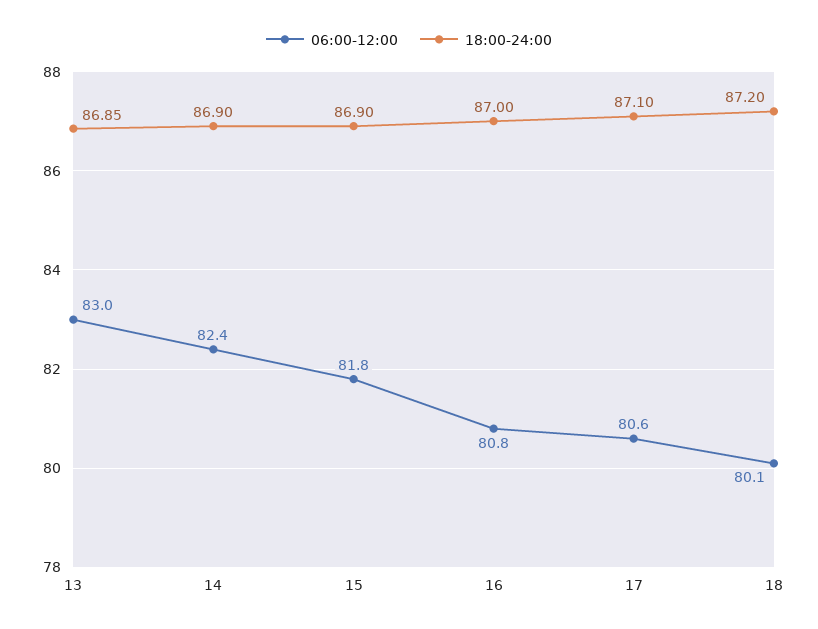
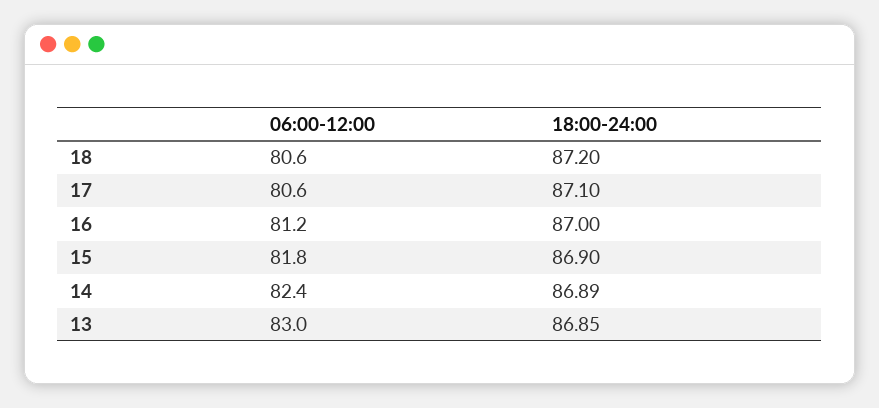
18:00-24:00, 14: 86.9 -> 86.89
06:00-12:00, 16: 80.8 -> 81.2
06:00-12:00, 18: 80.1 -> 80.6

